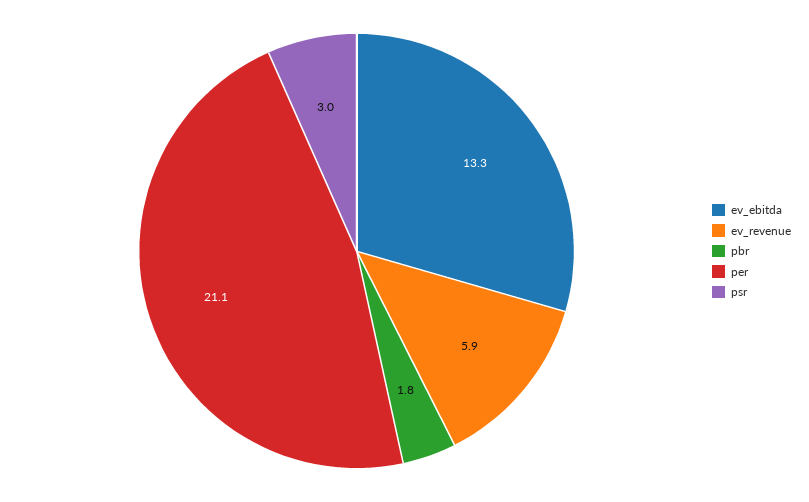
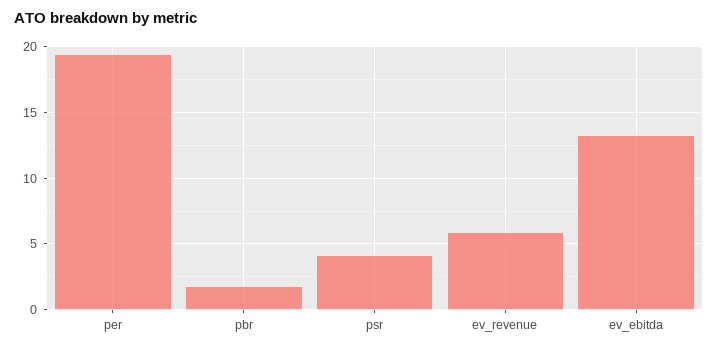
per: 21.1 -> 19.5
psr: 3 -> 4

